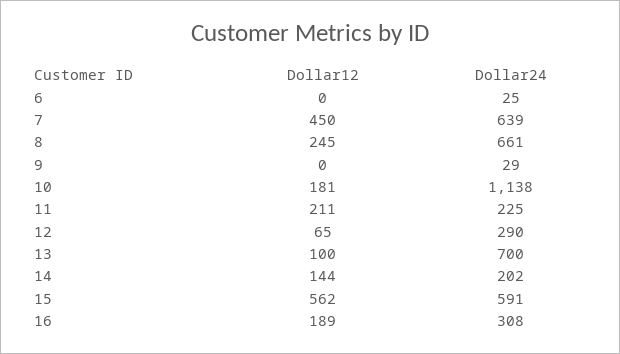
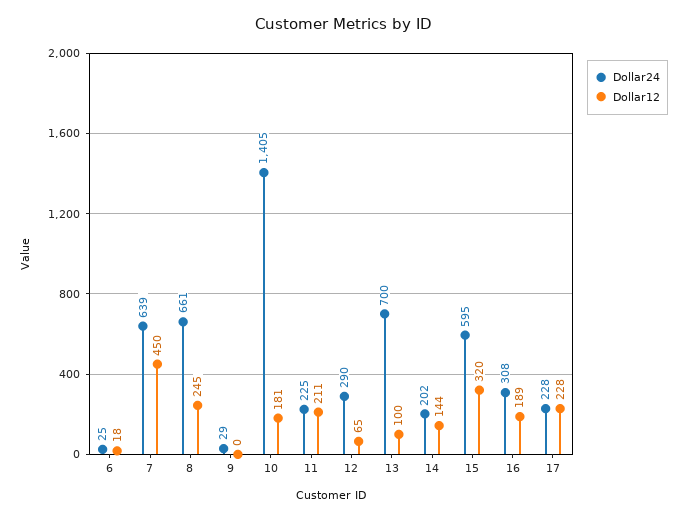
Dollar12, 6: 0 -> 18
Dollar24, 10: 1138 -> 1405
Dollar12, 15: 562 -> 320
Dollar24, 15: 591 -> 595
Dollar24, 17: none -> 228
Dollar12, 17: none -> 228

